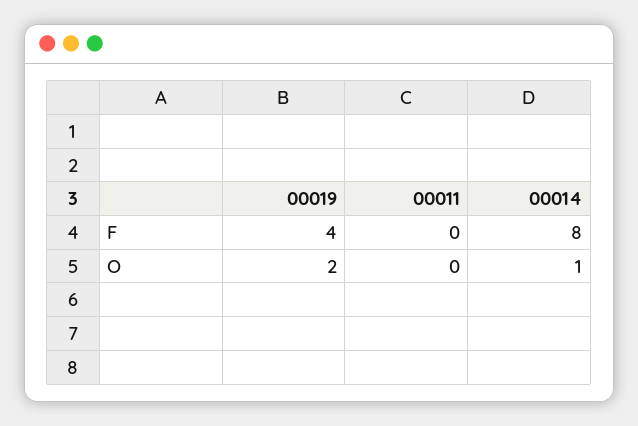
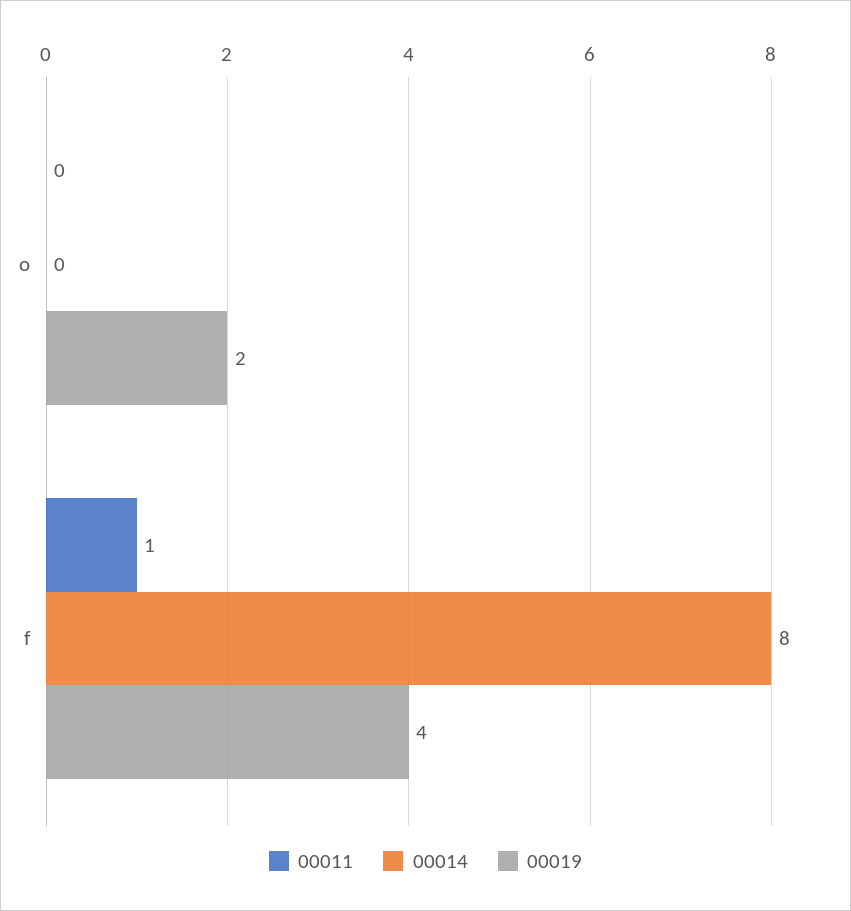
00011, F: 0 -> 1
00014, O: 1 -> 0

